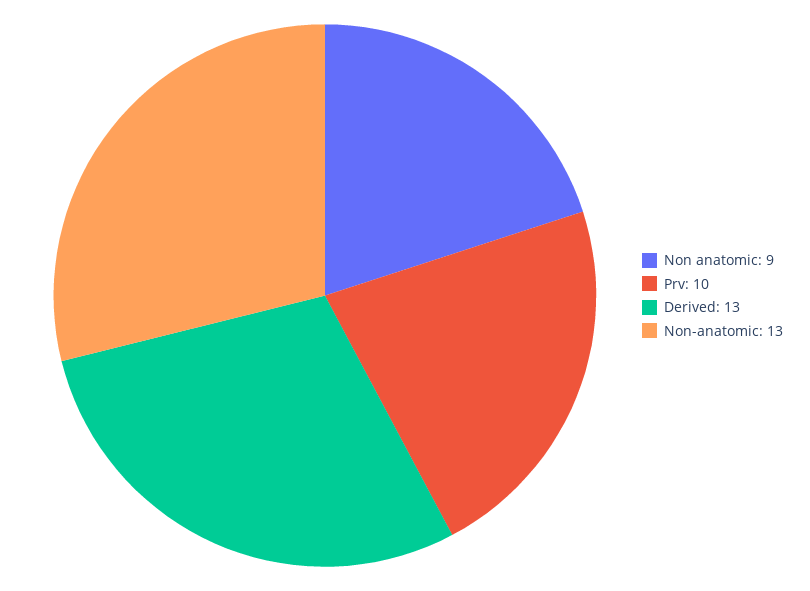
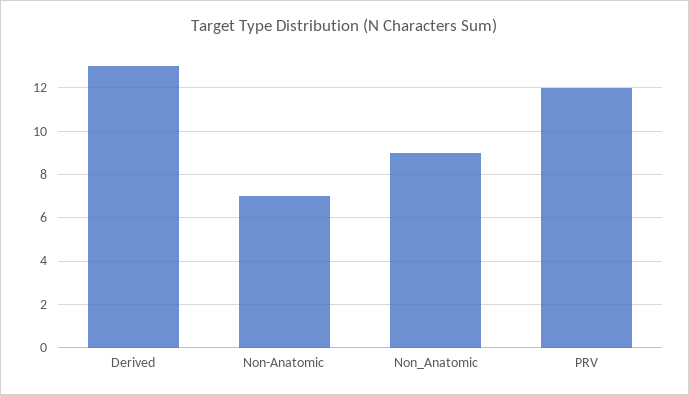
Prv: 10 -> 12
Non-anatomic: 13 -> 7

